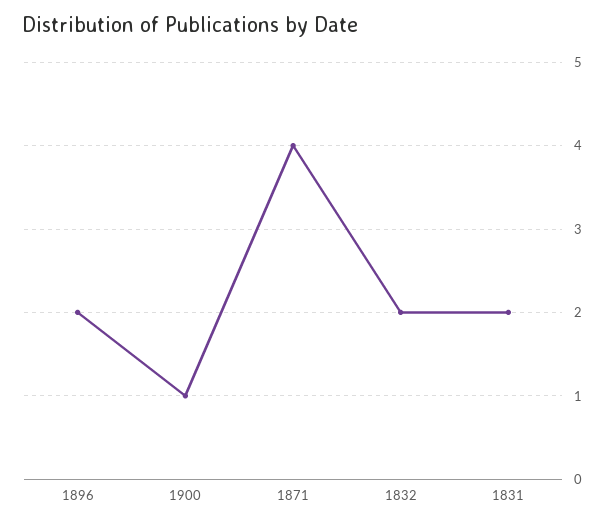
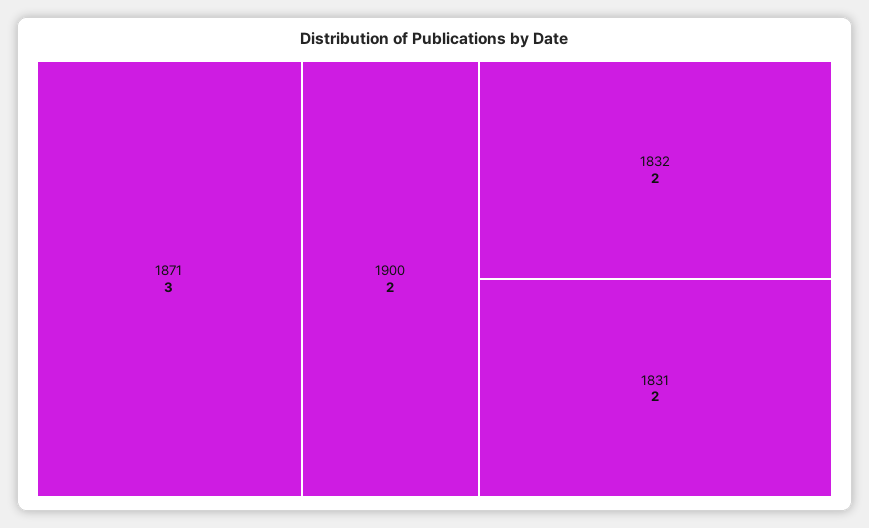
1896: 2 -> none
1900: 1 -> 2
1871: 4 -> 3

